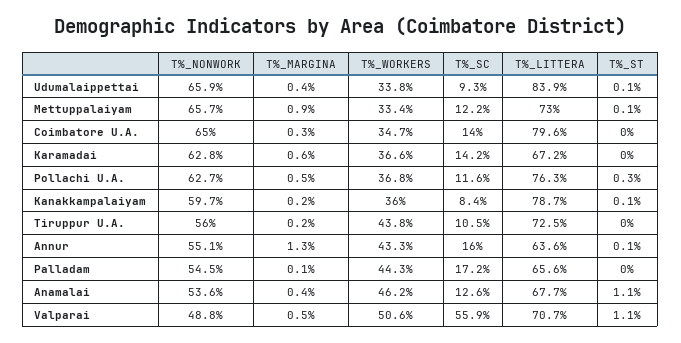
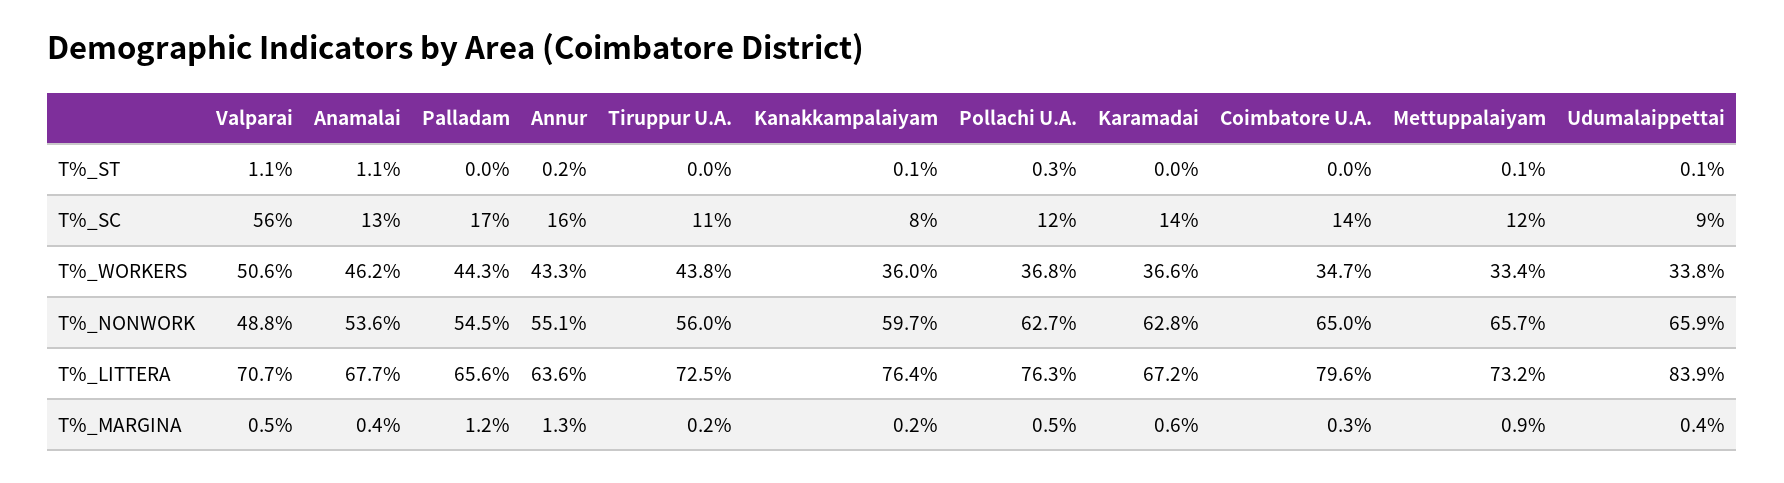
T%_LITTERA, Mettuppalaiyam: 73 -> 73.2
T%_LITTERA, Kanakkampalaiyam: 78.7 -> 76.4
T%_ST, Annur: 0.1 -> 0.2
T%_MARGINA, Palladam: 0.1 -> 1.2

